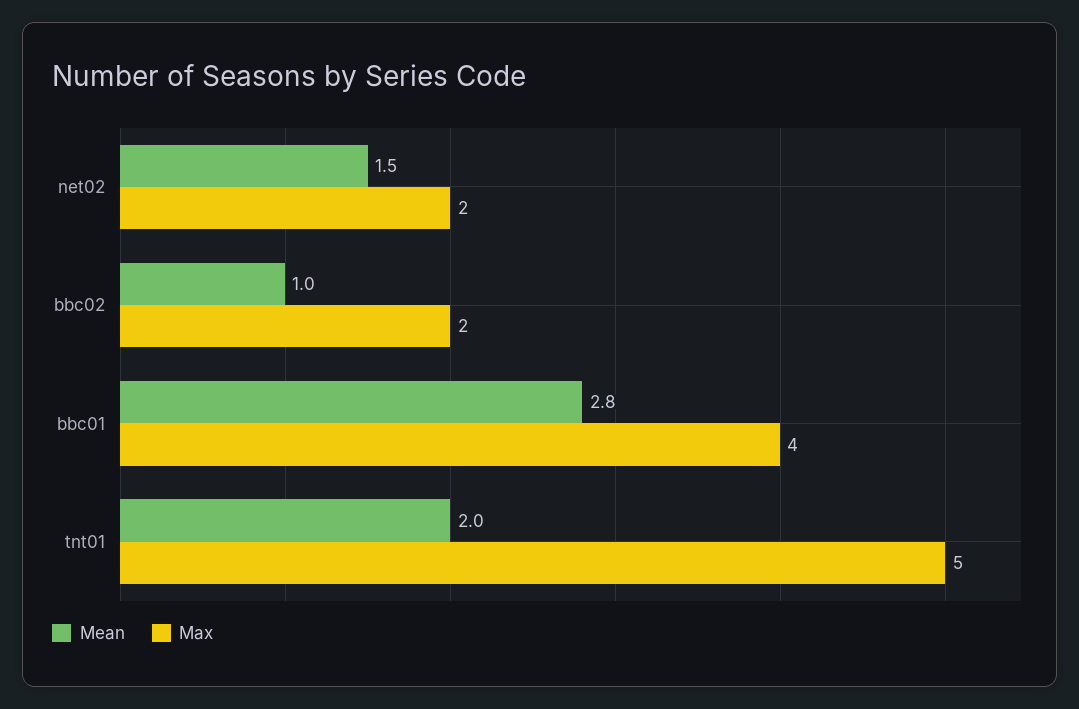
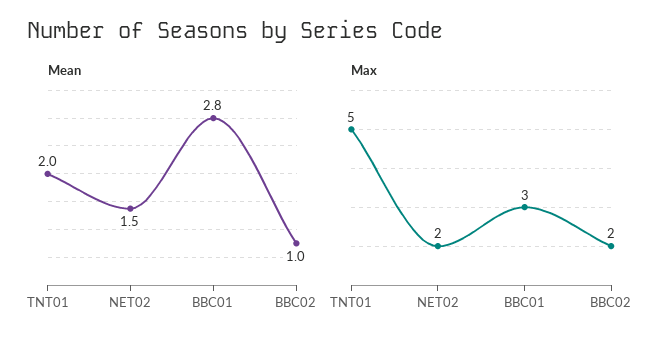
Max, bbc01: 4 -> 3

